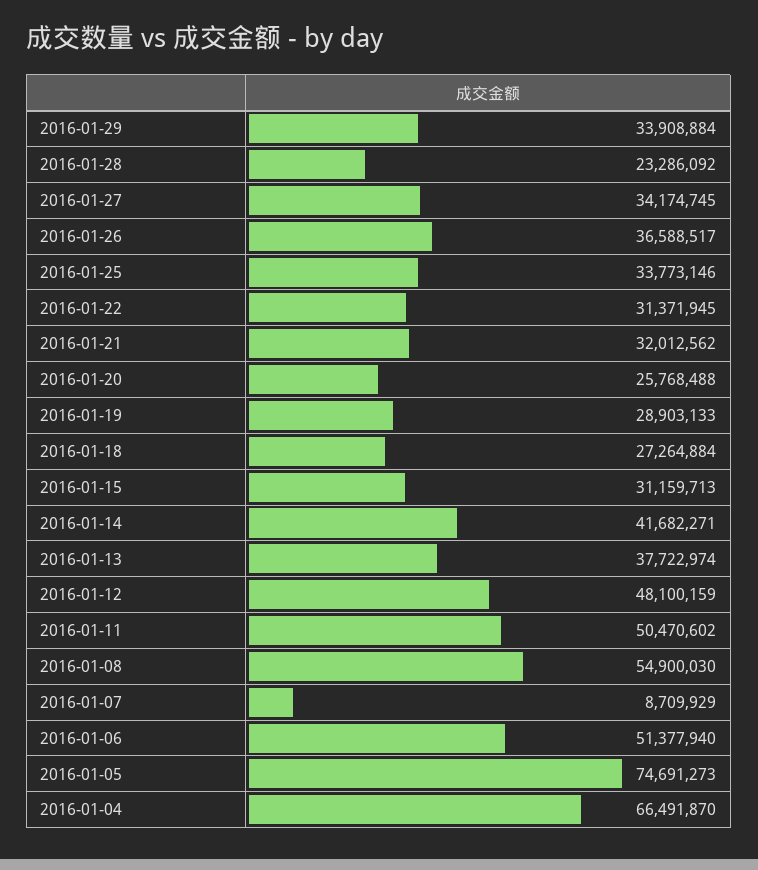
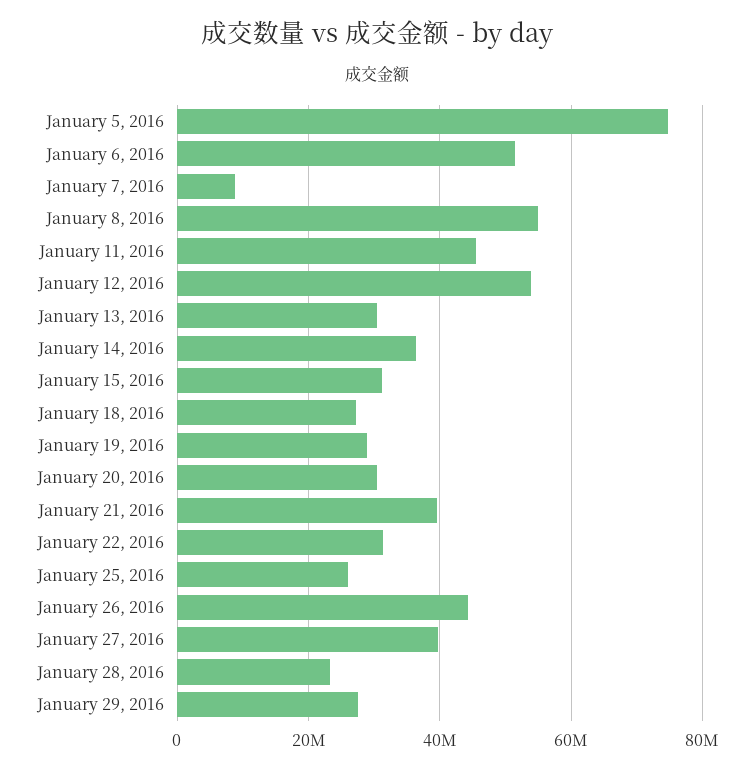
2016-01-29: 33908884 -> 28000000
2016-01-27: 34174745 -> 40000000
2016-01-26: 36588517 -> 44000000
2016-01-25: 33773146 -> 26000000
2016-01-21: 32012562 -> 40000000
2016-01-20: 25768488 -> 30000000
2016-01-14: 41682271 -> 36000000
2016-01-13: 37722974 -> 30000000
2016-01-12: 48100159 -> 54000000
2016-01-11: 50470602 -> 46000000
2016-01-04: 66491870 -> none

